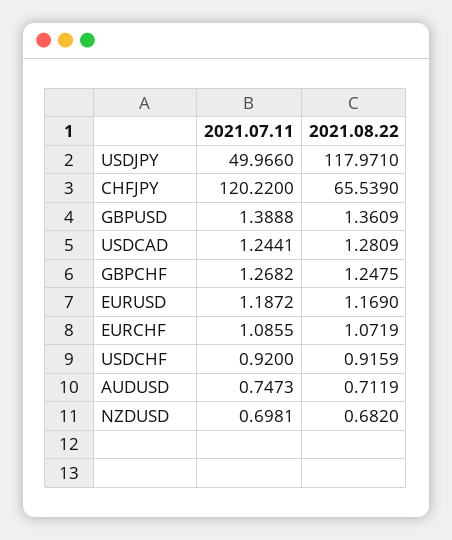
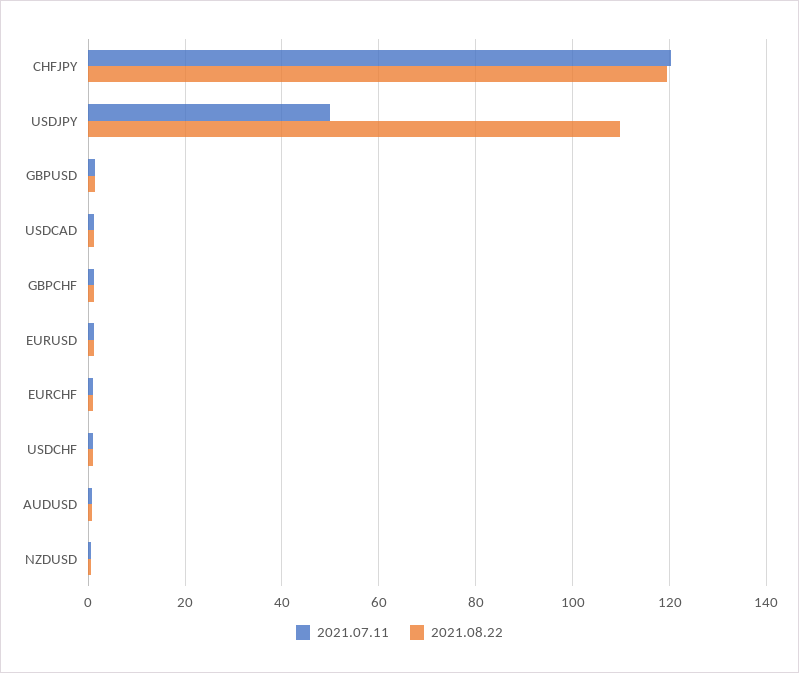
2021.08.22, USDJPY: 117.971 -> 110
2021.08.22, CHFJPY: 65.539 -> 120

